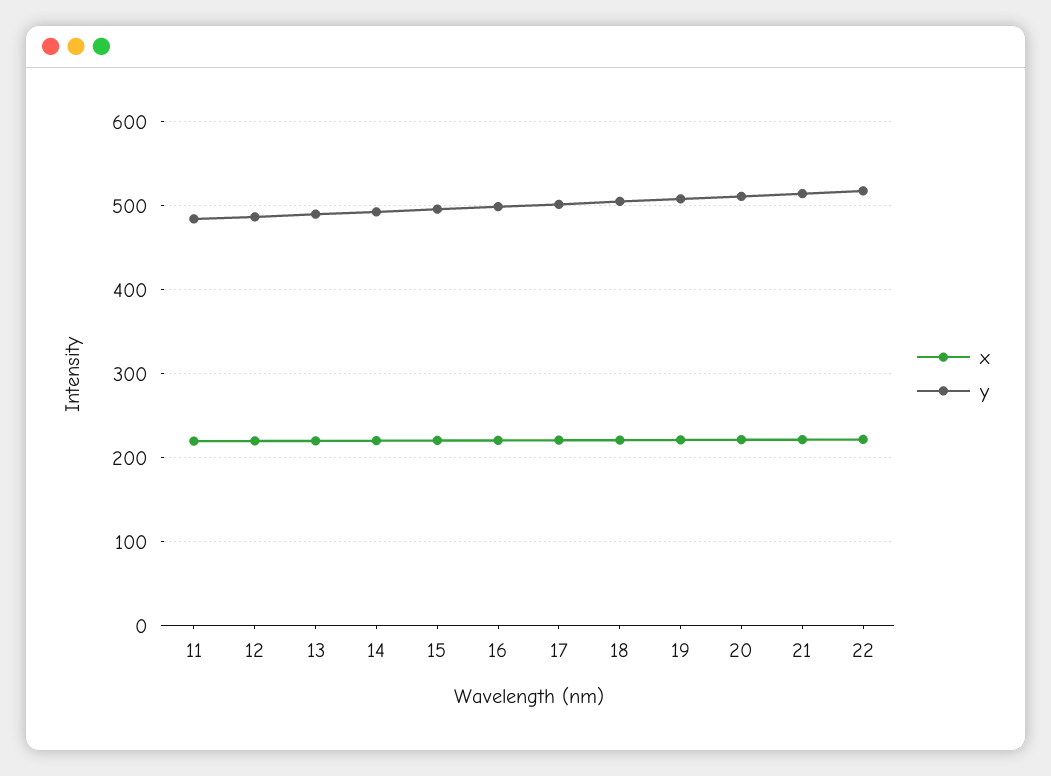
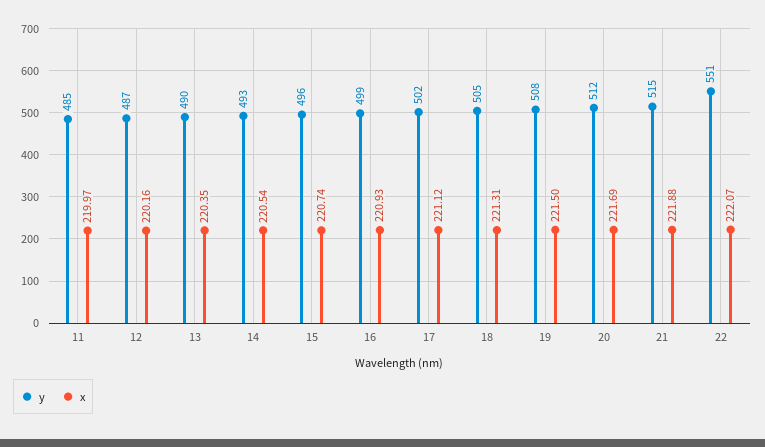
y, 22: 520 -> 551

